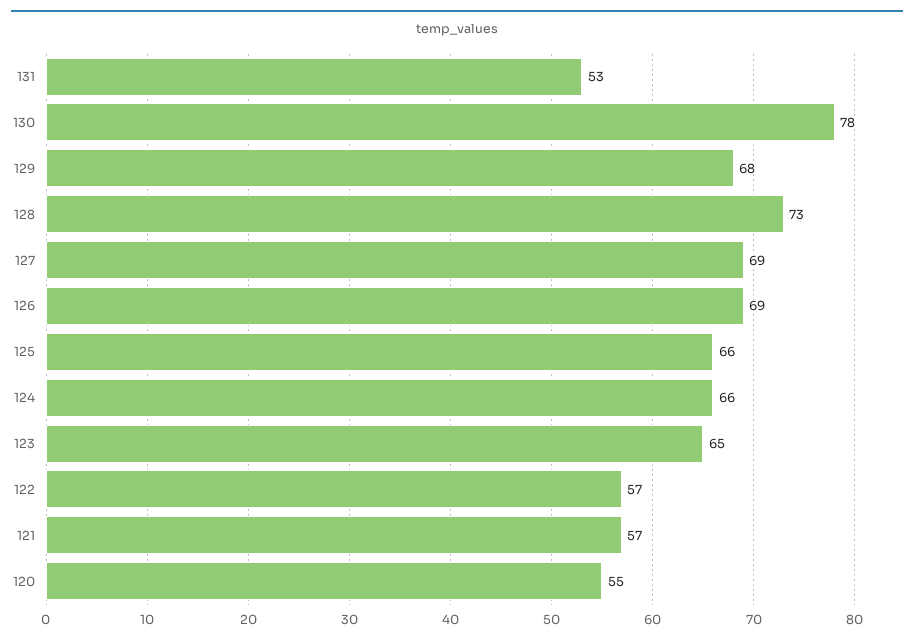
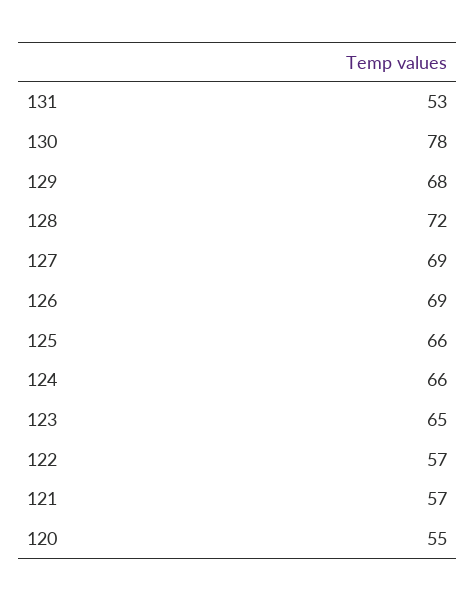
128: 73 -> 72

